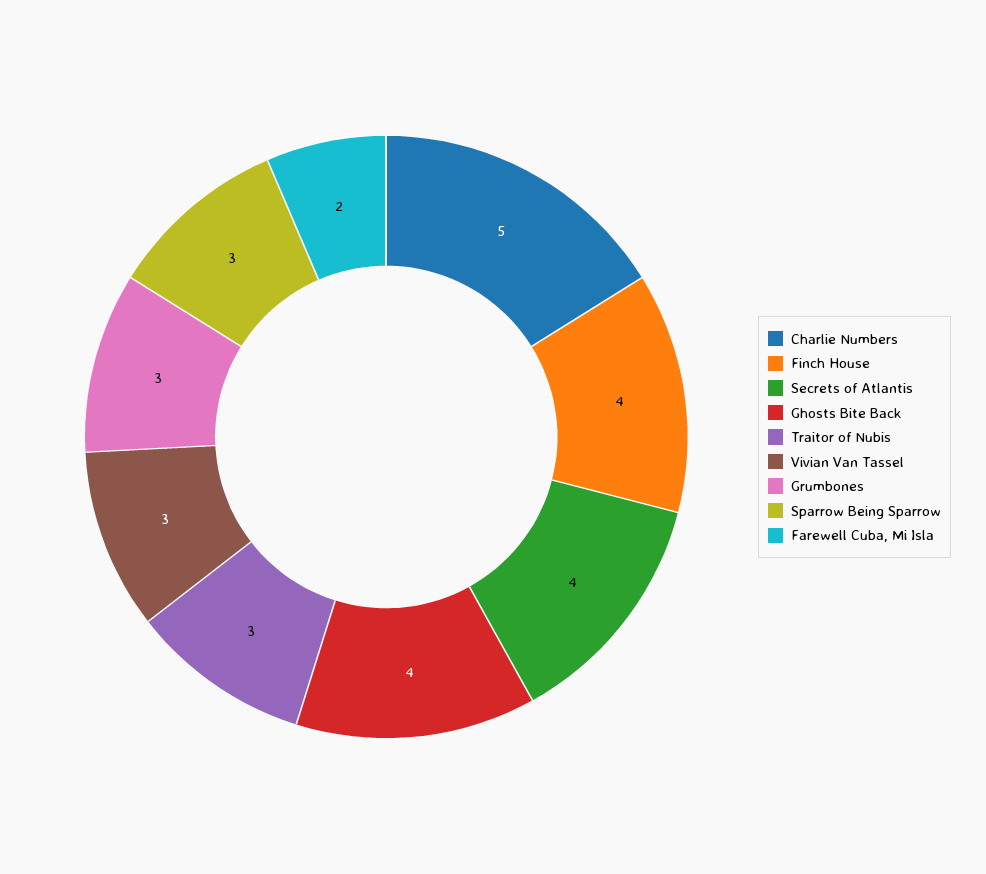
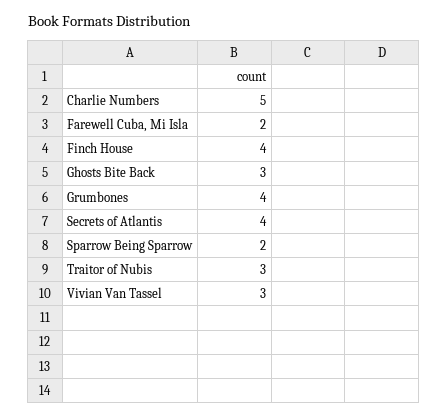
Ghosts Bite Back: 4 -> 3
Grumbones: 3 -> 4
Sparrow Being Sparrow: 3 -> 2

